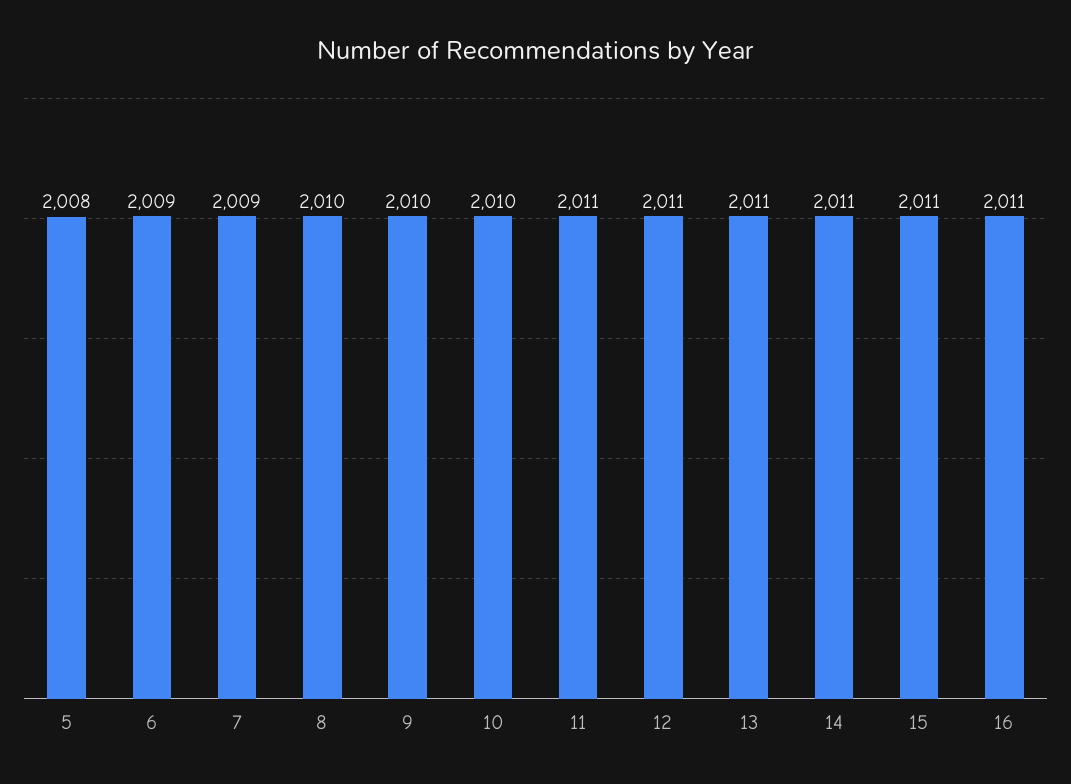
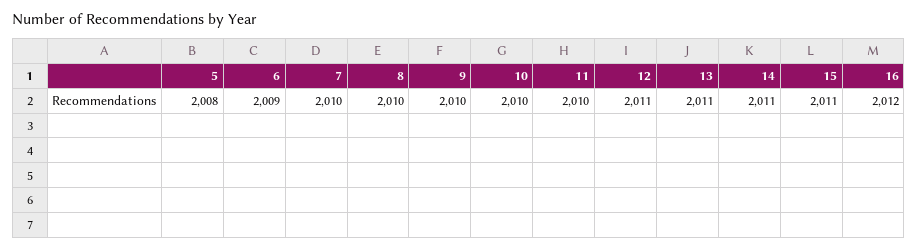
7: 2009 -> 2010
11: 2011 -> 2010
16: 2011 -> 2012

